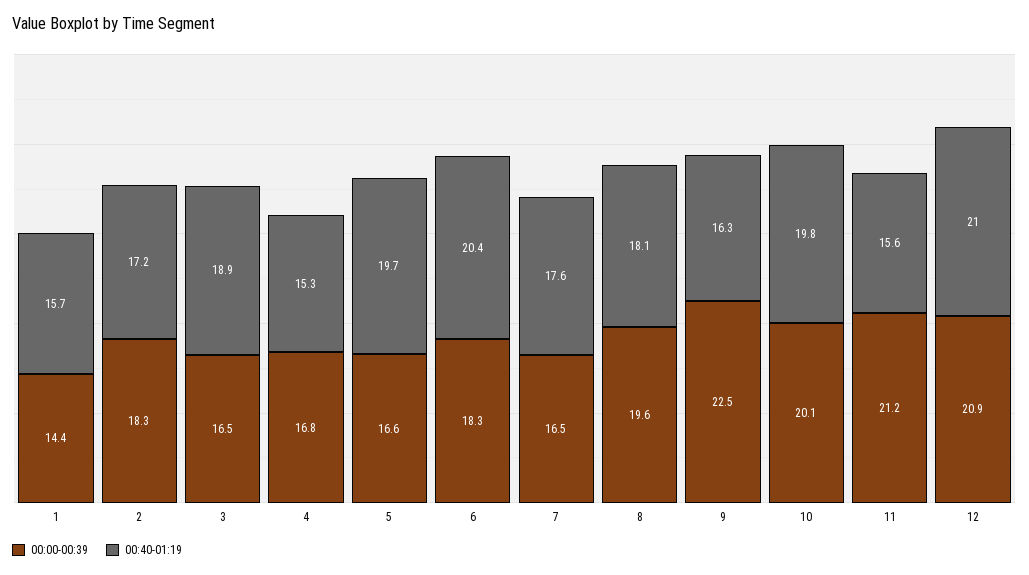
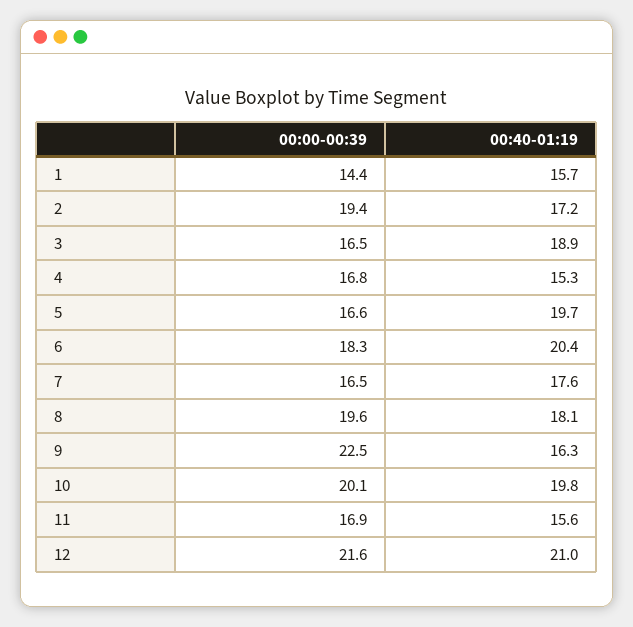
00:00-00:39, 2: 18.3 -> 19.4
00:00-00:39, 11: 21.2 -> 16.9
00:00-00:39, 12: 20.9 -> 21.6

